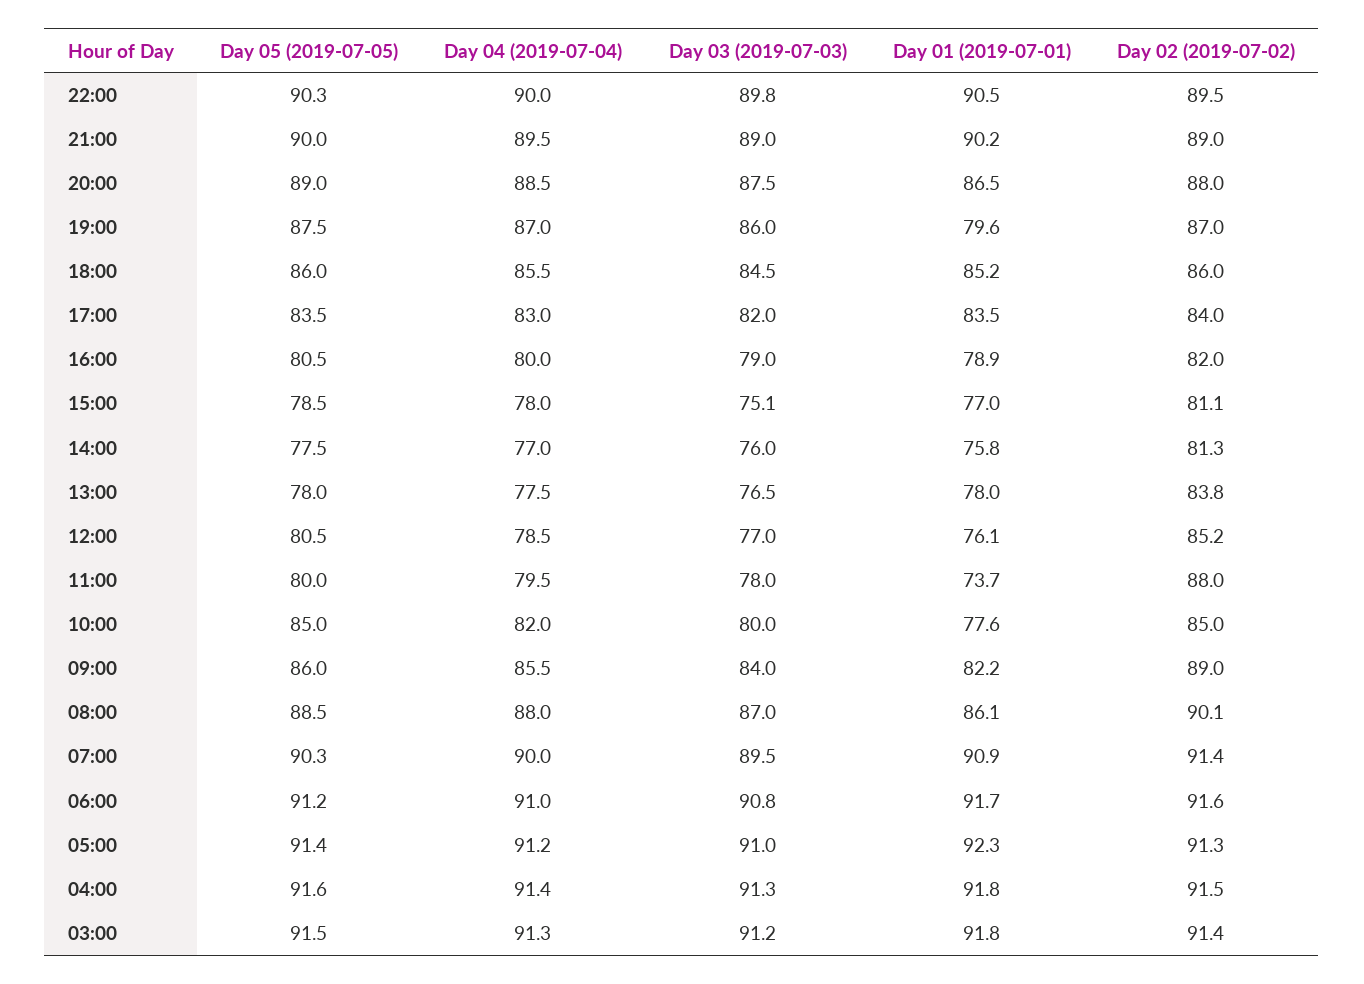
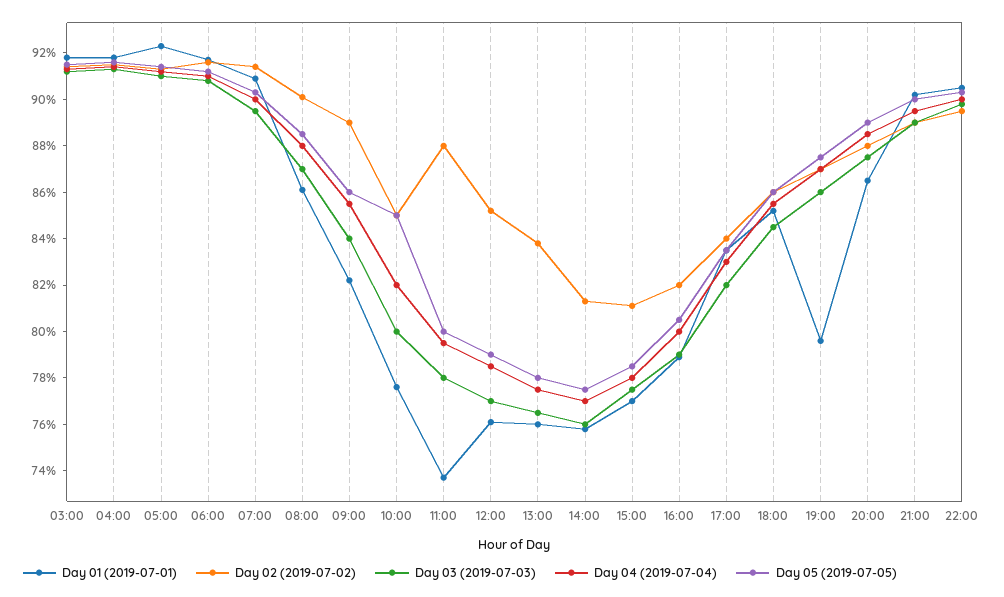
Day 03 (2019-07-03), 15:00: 75.1 -> 77.5
Day 01 (2019-07-01), 13:00: 78 -> 76
Day 05 (2019-07-05), 12:00: 80.5 -> 79

